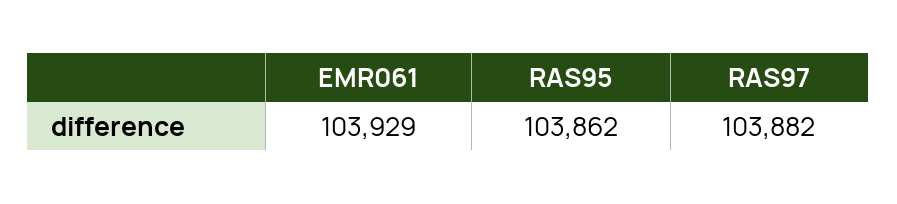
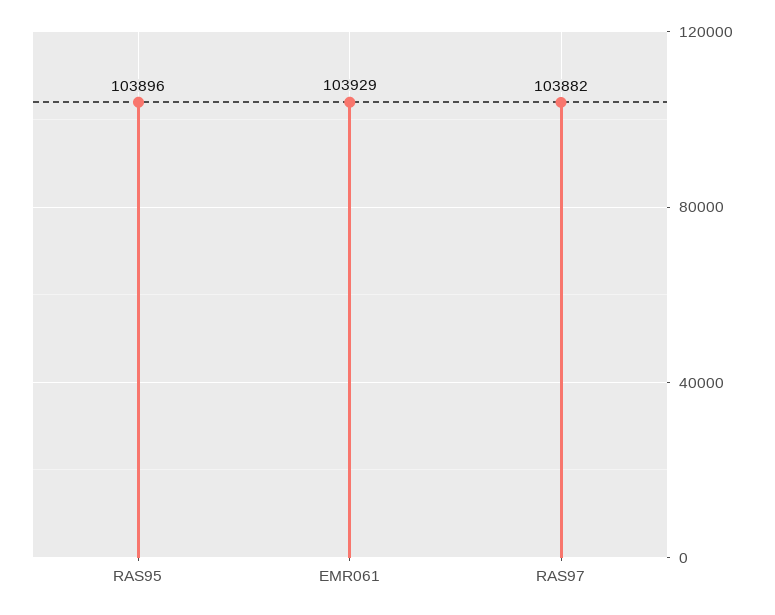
RAS95: 103862 -> 103896

